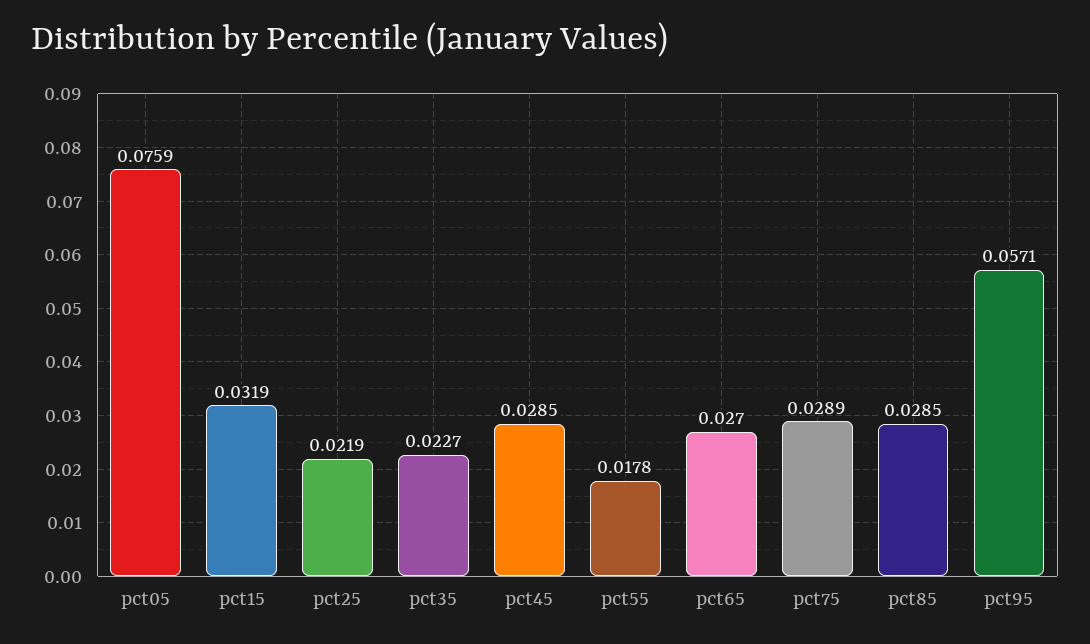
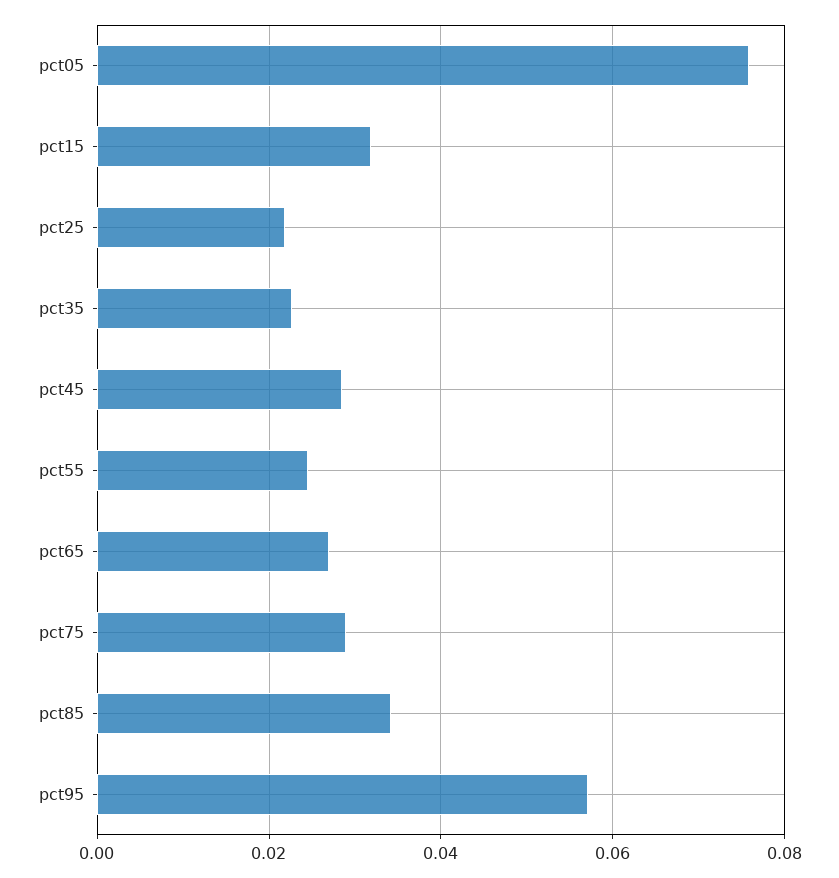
pct55: 0.0178 -> 0.024
pct85: 0.0285 -> 0.034

